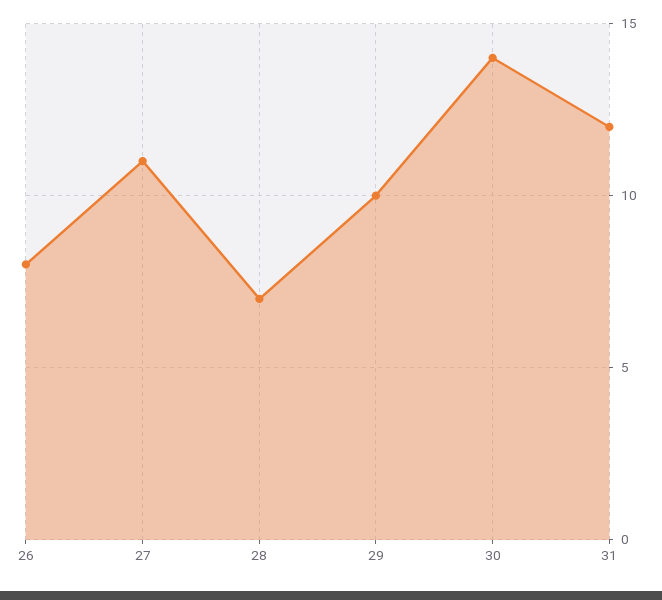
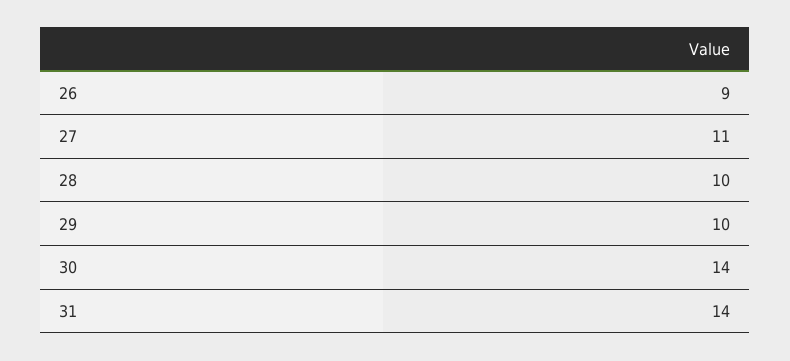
26: 8 -> 9
28: 7 -> 10
31: 12 -> 14

